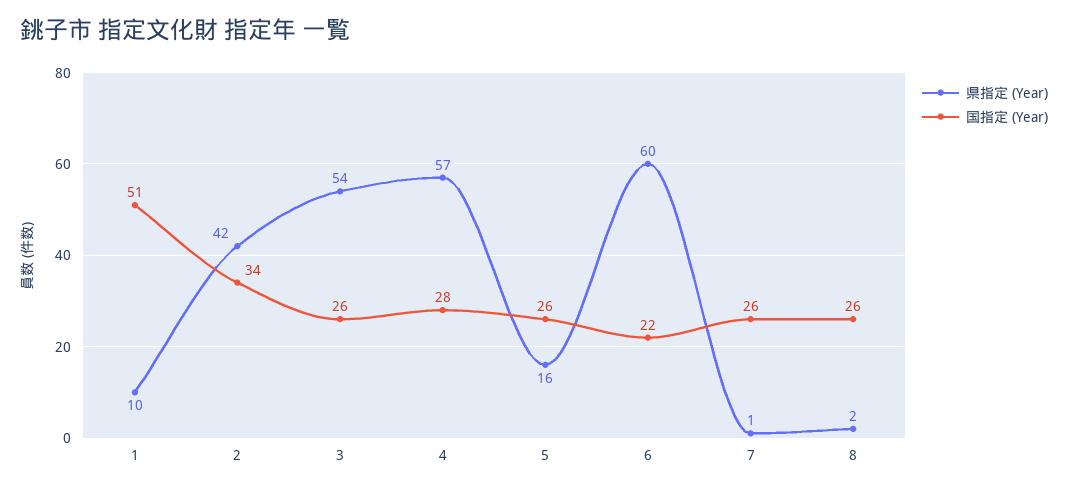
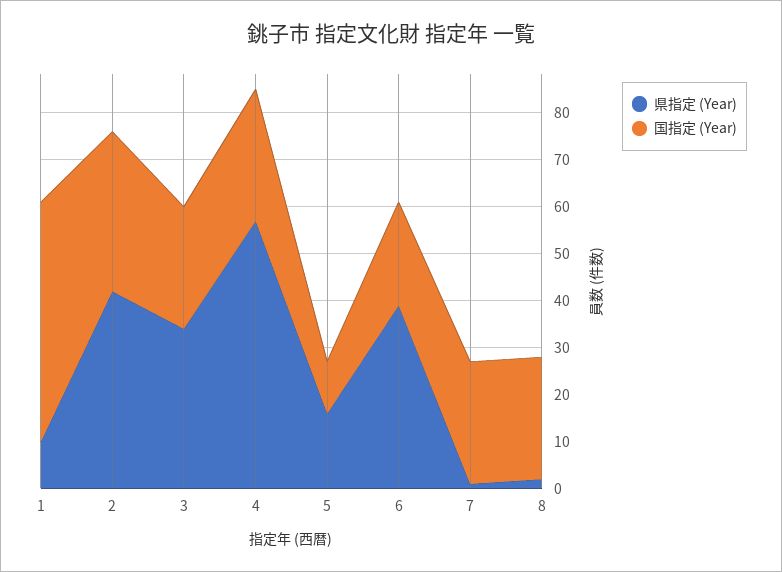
県指定 (Year), 3: 54 -> 35
国指定 (Year), 5: 26 -> 10
県指定 (Year), 6: 60 -> 40

